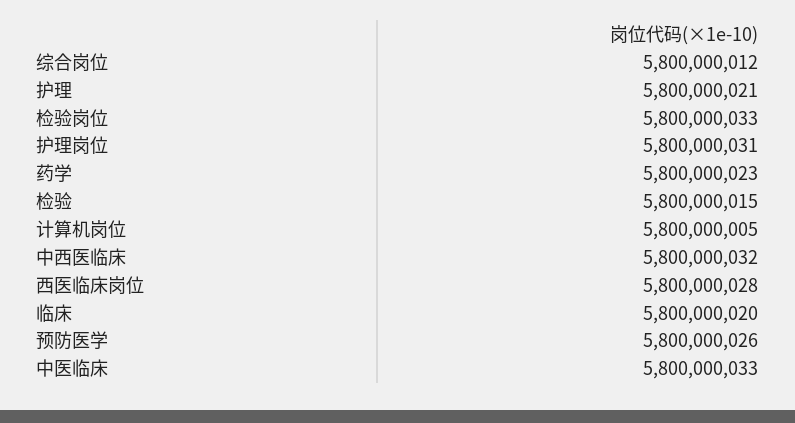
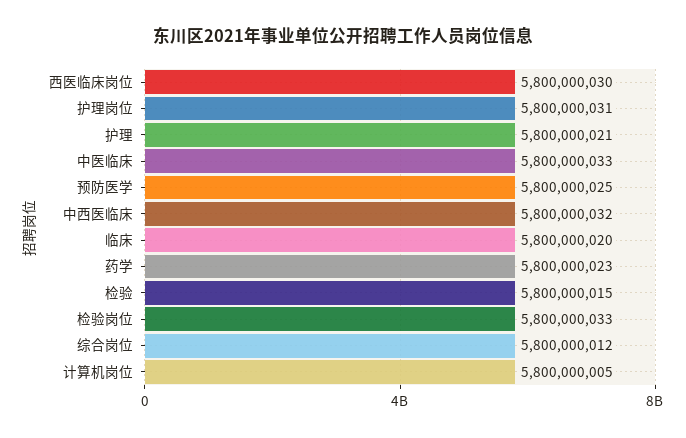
西医临床岗位: 5800000028 -> 5800000030
预防医学: 5800000026 -> 5800000025

